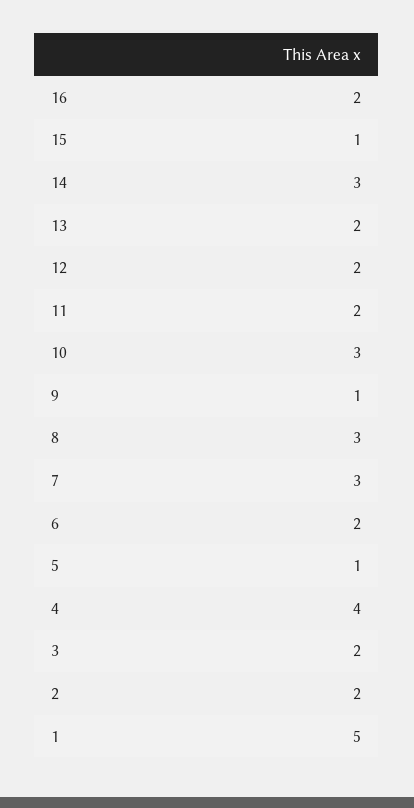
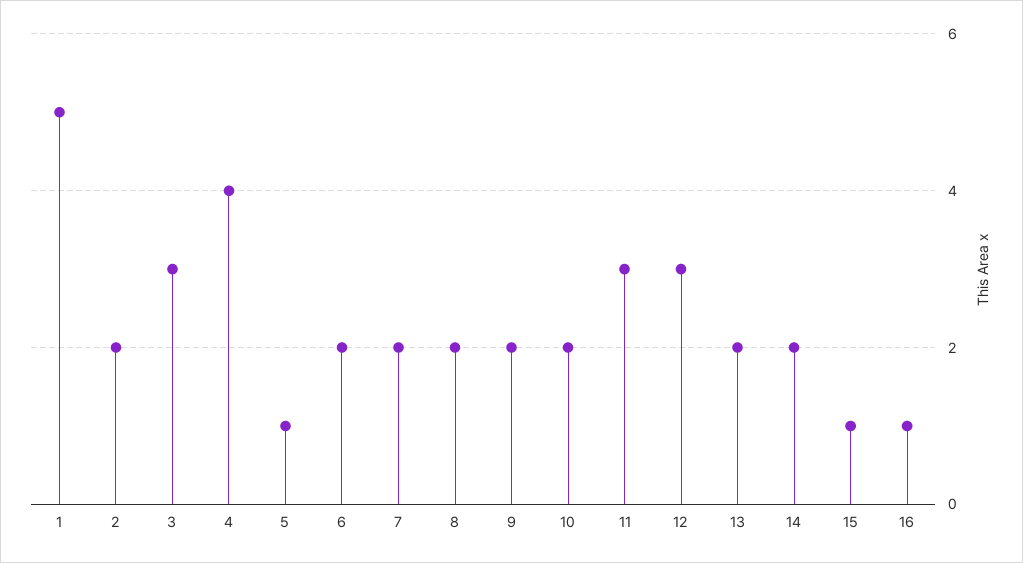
16: 2 -> 1
14: 3 -> 2
12: 2 -> 3
11: 2 -> 3
10: 3 -> 2
9: 1 -> 2
8: 3 -> 2
7: 3 -> 2
3: 2 -> 3

